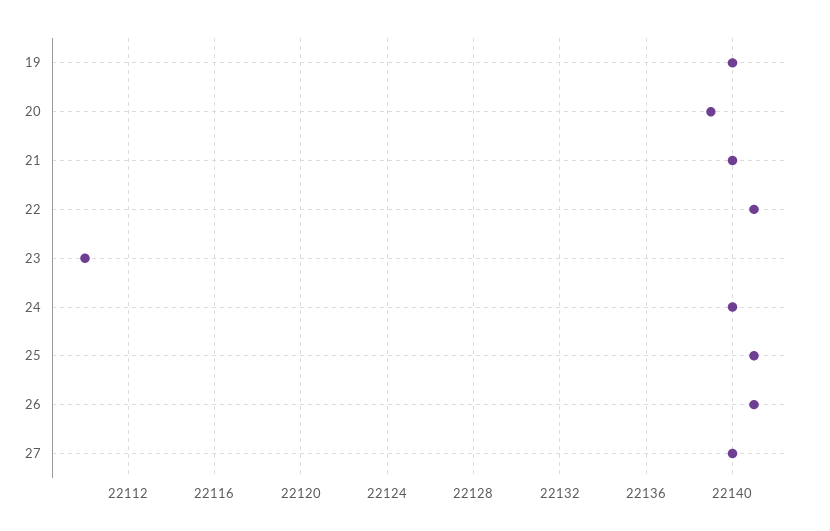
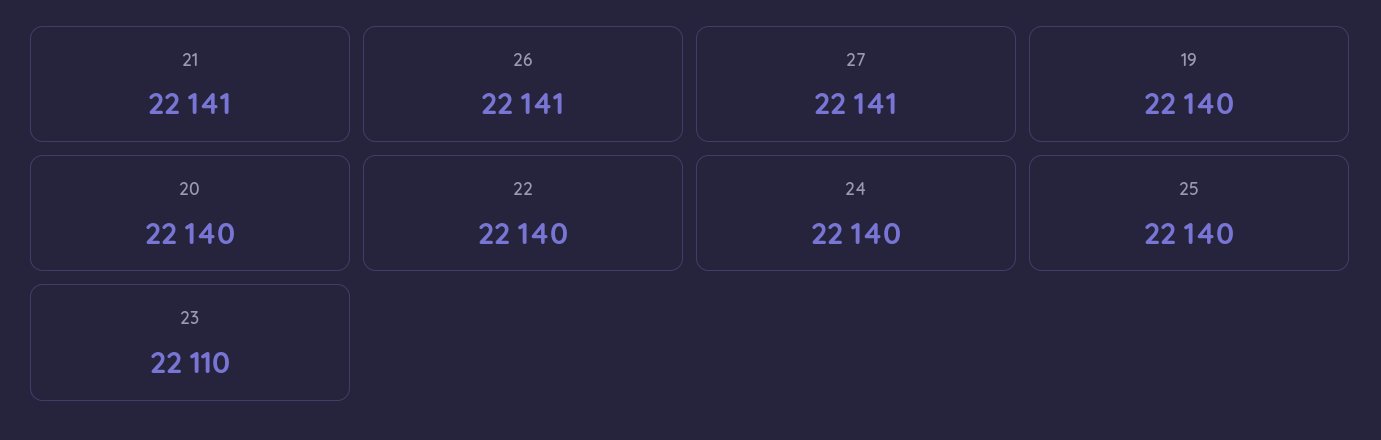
20: 22139 -> 22140
21: 22140 -> 22141
22: 22141 -> 22140
25: 22141 -> 22140
27: 22140 -> 22141

